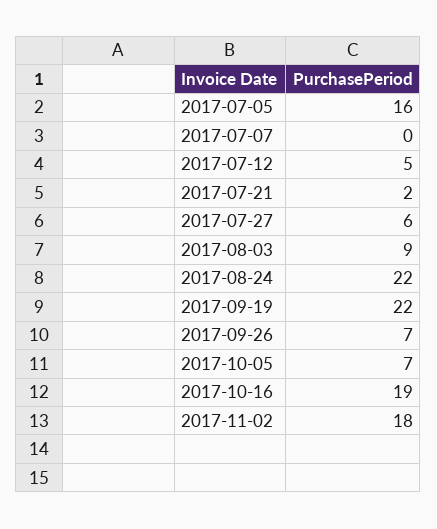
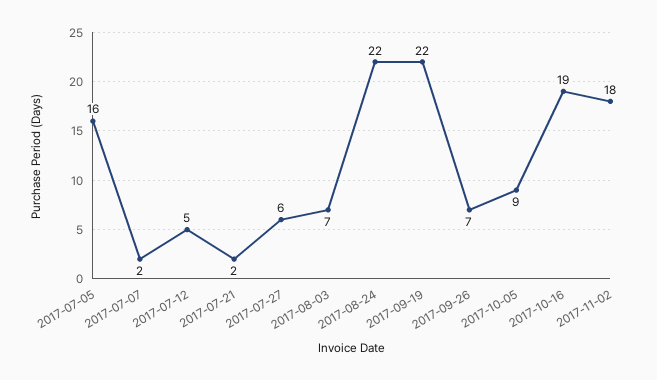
2017-07-07: 0 -> 2
2017-08-03: 9 -> 7
2017-10-05: 7 -> 9

